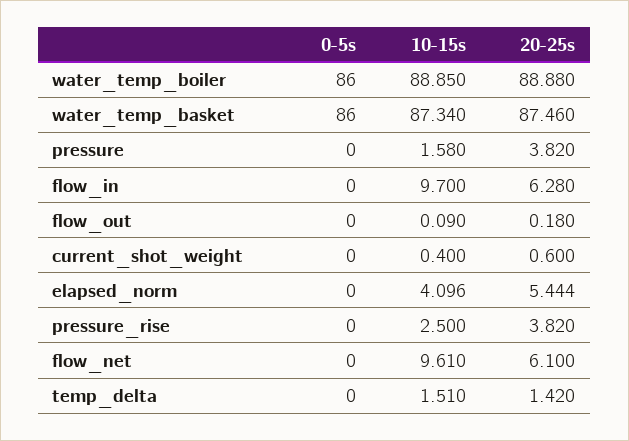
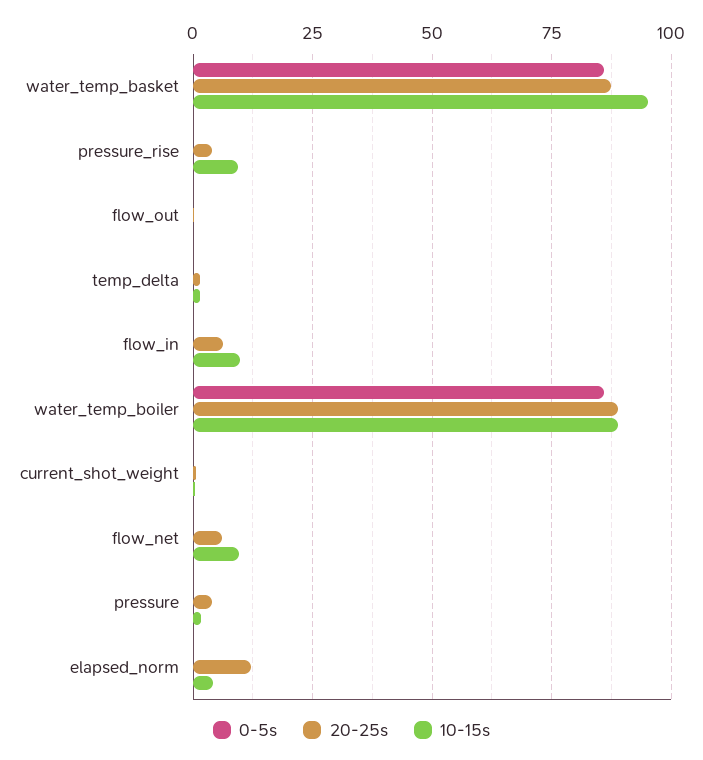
10-15s, water_temp_basket: 87.34 -> 95
20-25s, elapsed_norm: 5.444 -> 12.5
10-15s, pressure_rise: 2.5 -> 10

